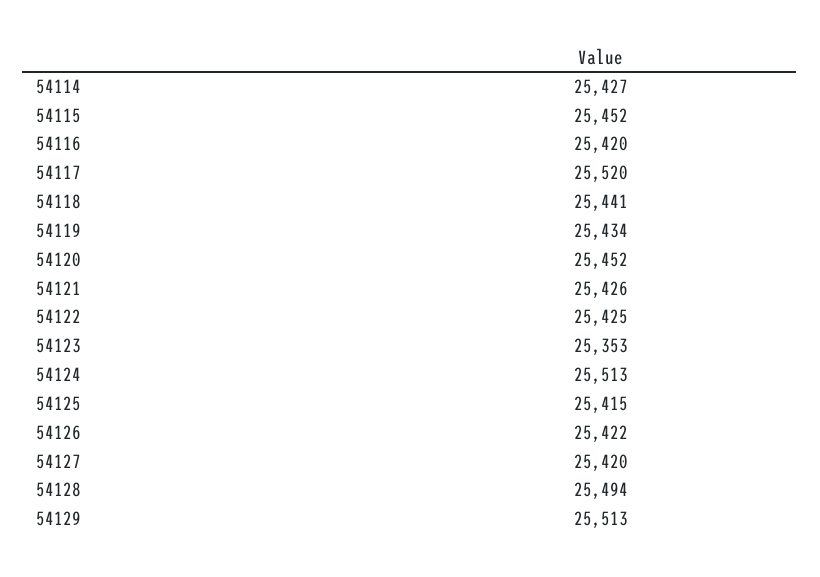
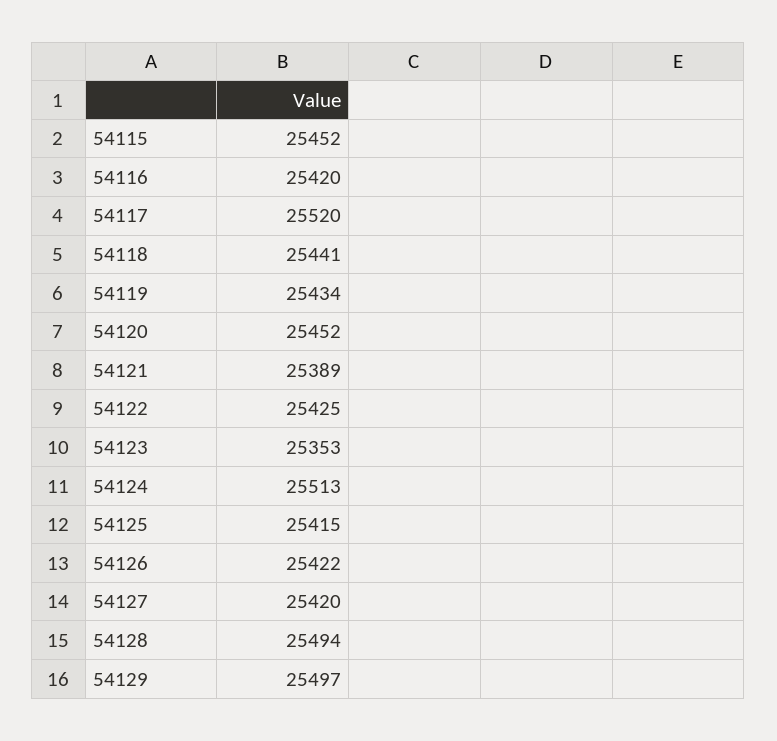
54114: 25427 -> none
54121: 25426 -> 25389
54129: 25513 -> 25497

